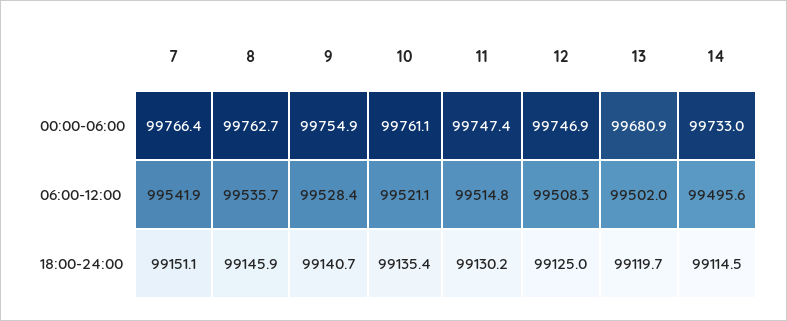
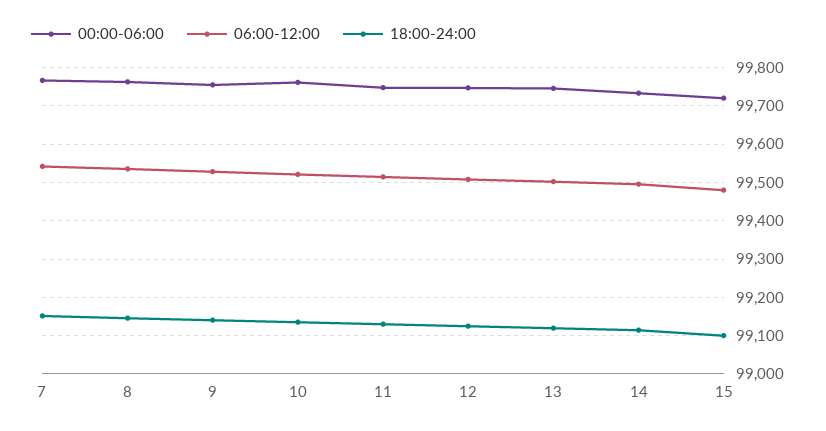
00:00-06:00, 13: 99680.9 -> 99740
00:00-06:00, 15: none -> 99720
06:00-12:00, 15: none -> 99480
18:00-24:00, 15: none -> 99100

